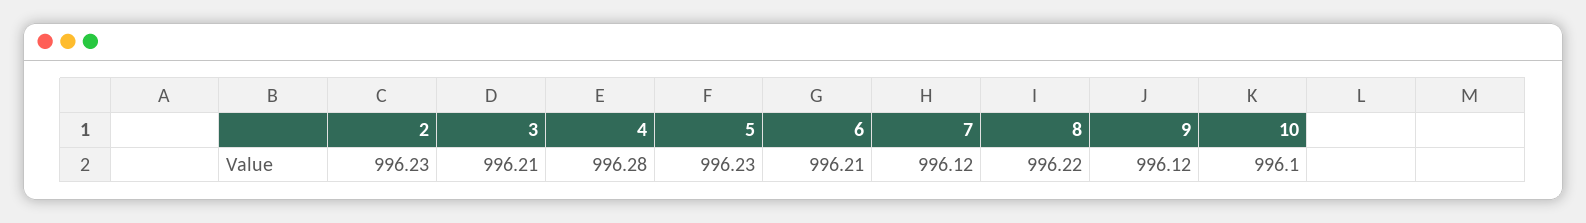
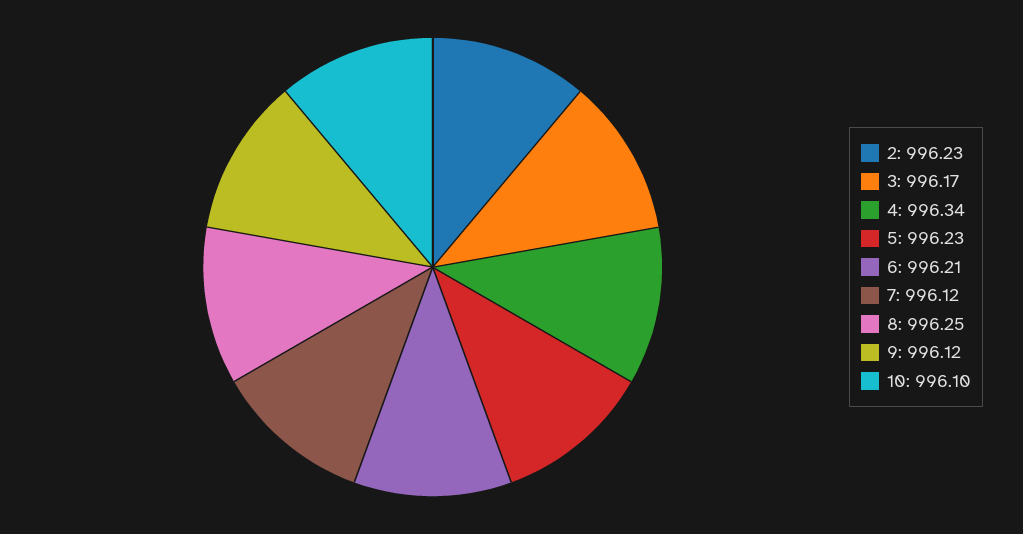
3: 996.21 -> 996.17
4: 996.28 -> 996.34
8: 996.22 -> 996.25

